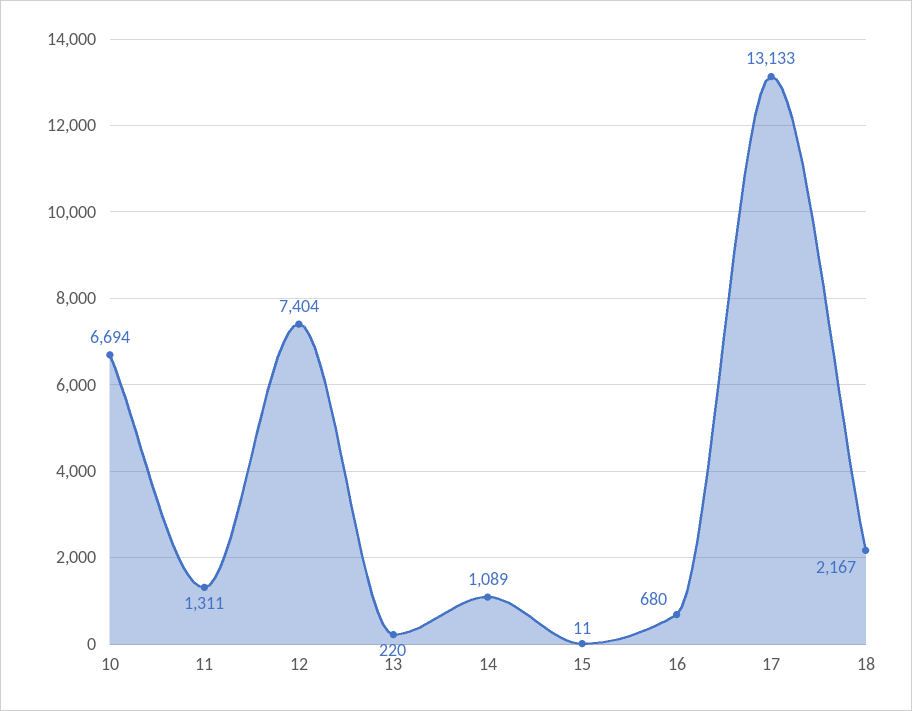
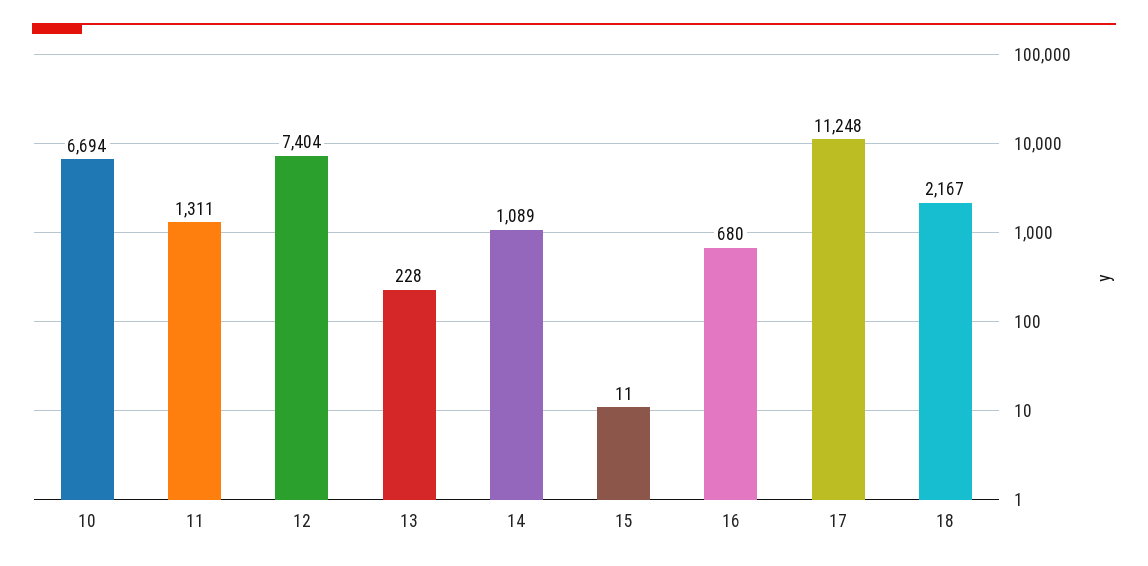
13: 220 -> 228
17: 13133 -> 11248

